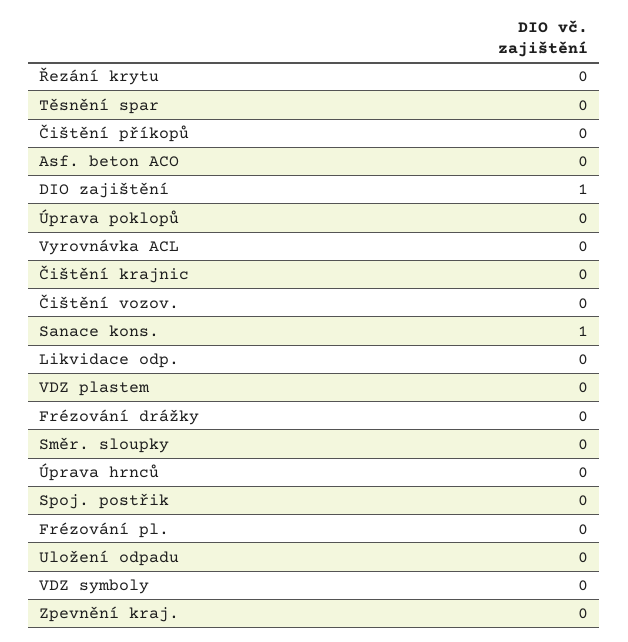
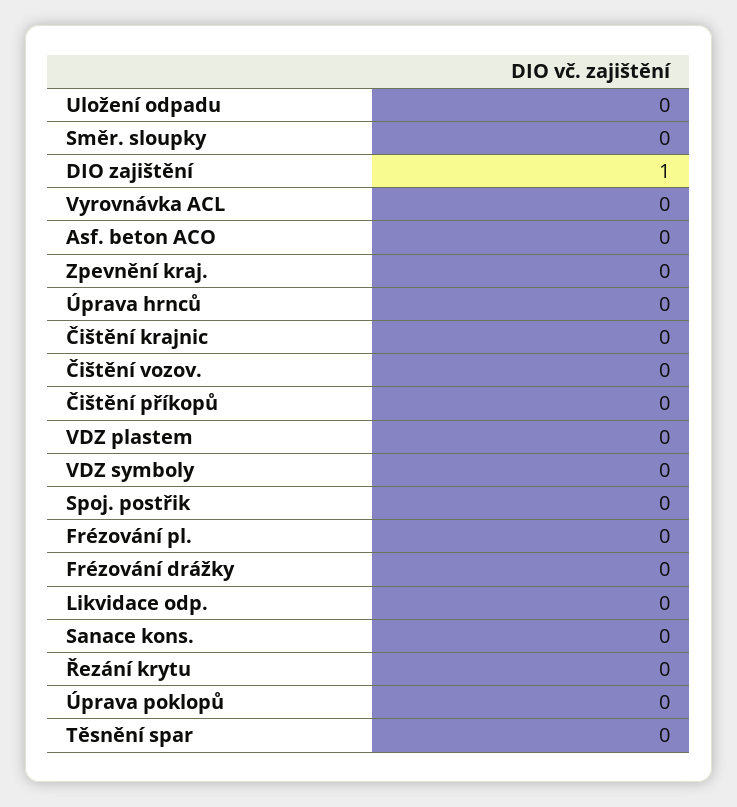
Sanace kons.: 1 -> 0

